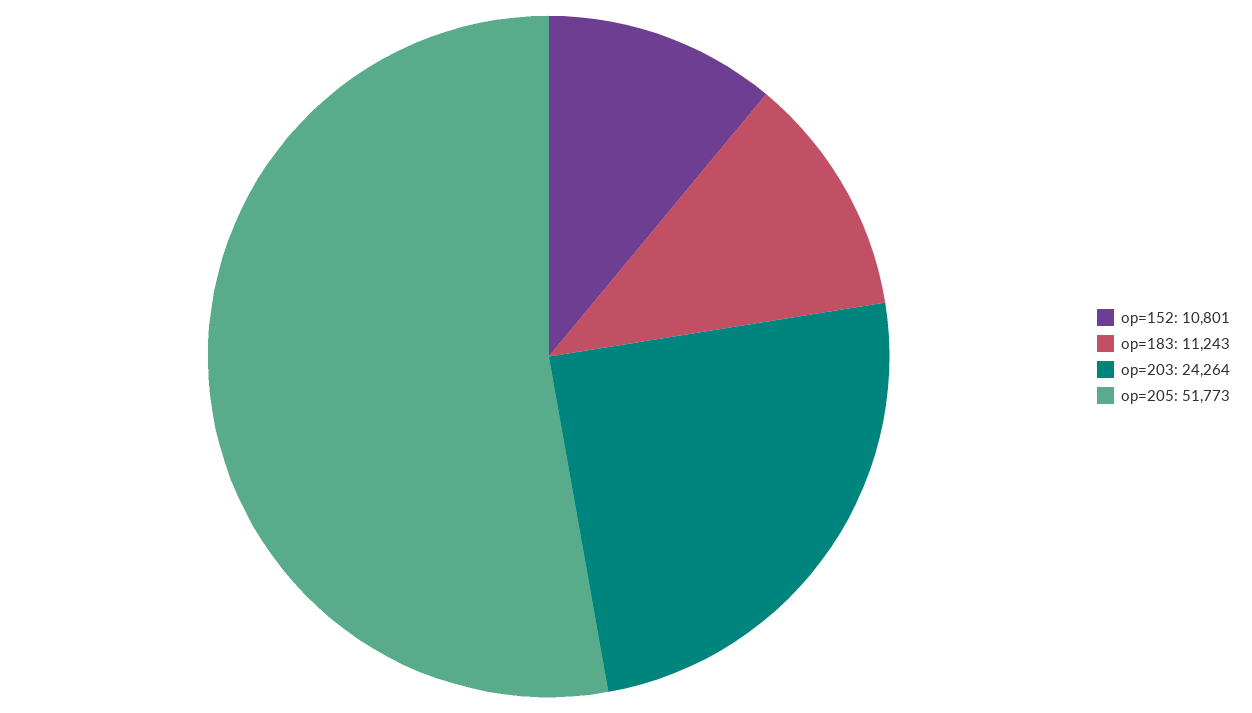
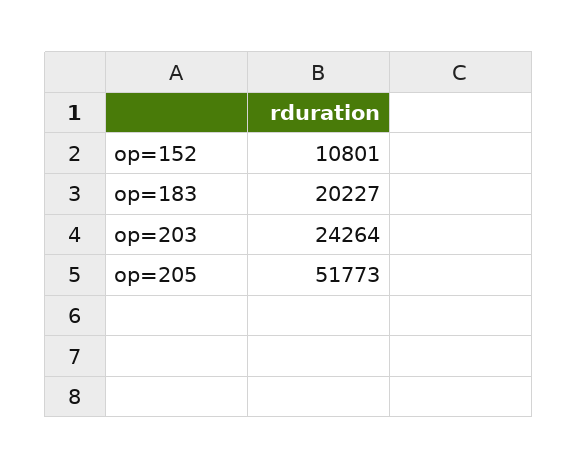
op=183: 11243 -> 20227

